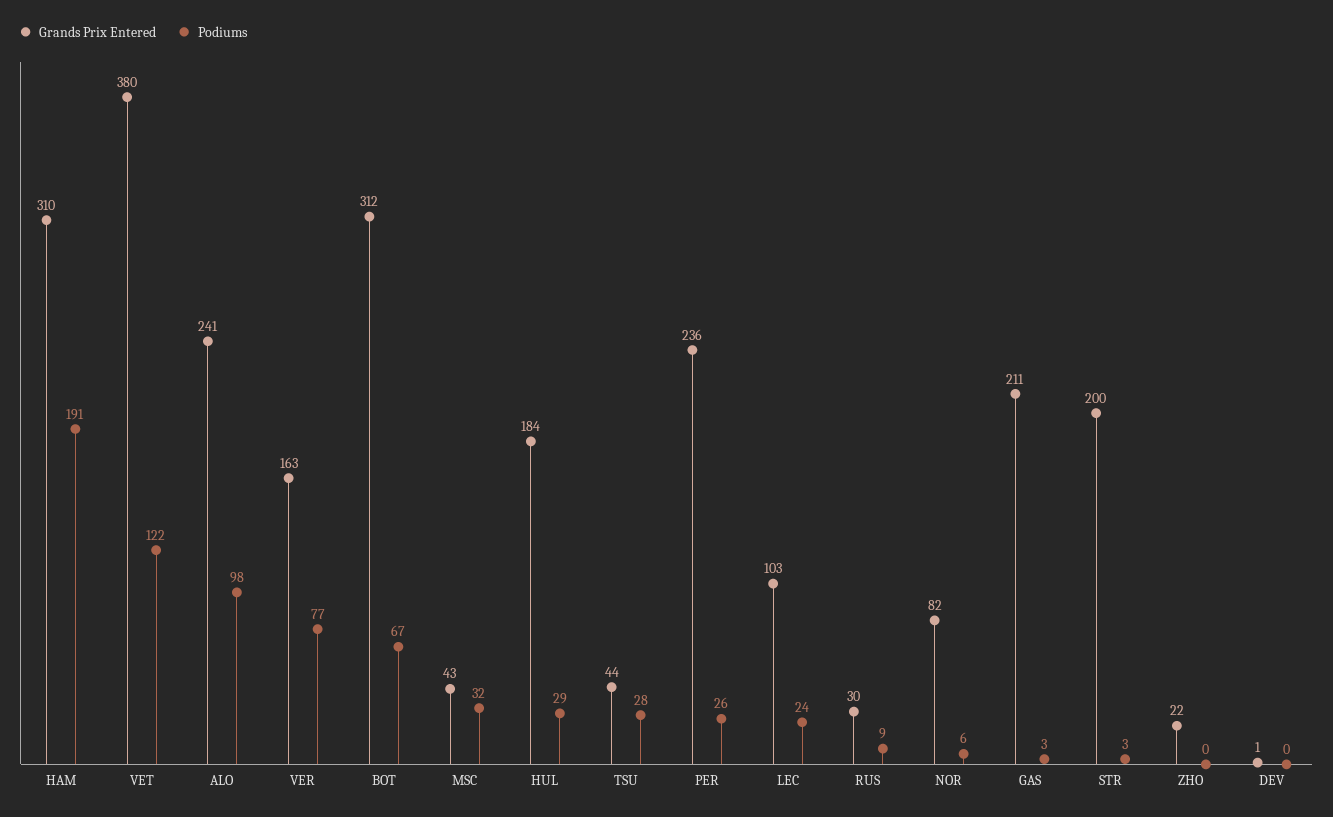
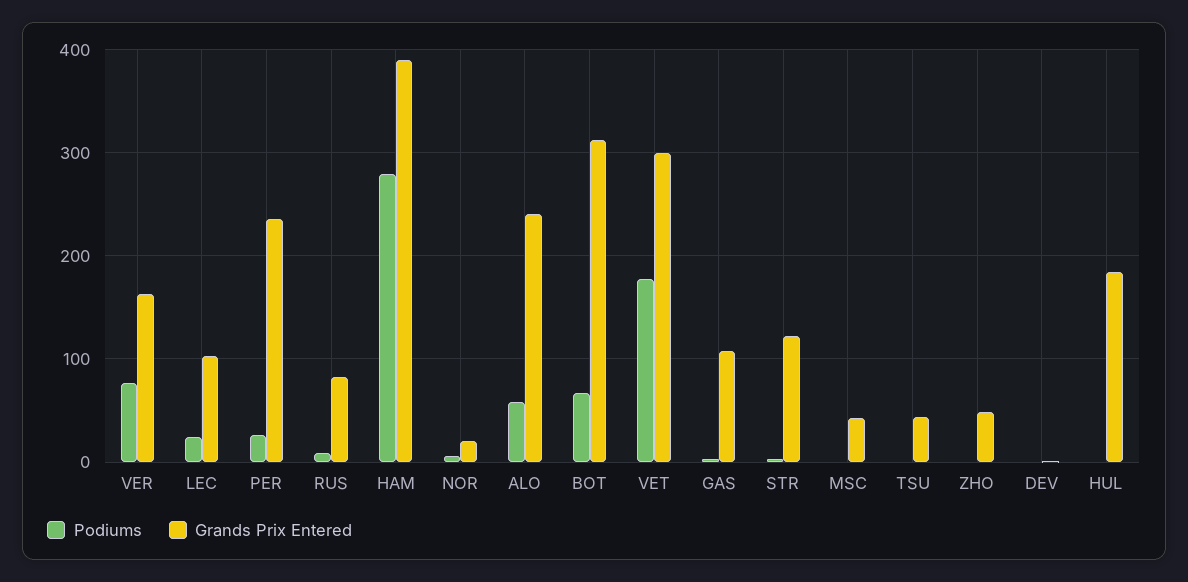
Grands Prix Entered, HAM: 310 -> 390
Podiums, HAM: 191 -> 280
Grands Prix Entered, VET: 380 -> 300
Podiums, VET: 122 -> 180
Podiums, ALO: 98 -> 60
Podiums, MSC: 32 -> 0
Podiums, HUL: 29 -> 0
Podiums, TSU: 28 -> 0
Grands Prix Entered, RUS: 30 -> 80
Grands Prix Entered, NOR: 82 -> 20
Grands Prix Entered, GAS: 211 -> 110
Grands Prix Entered, STR: 200 -> 120
Grands Prix Entered, ZHO: 22 -> 50

